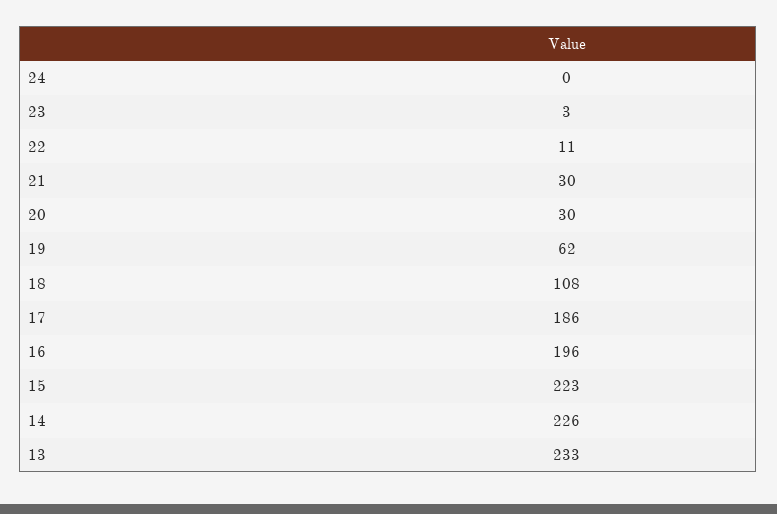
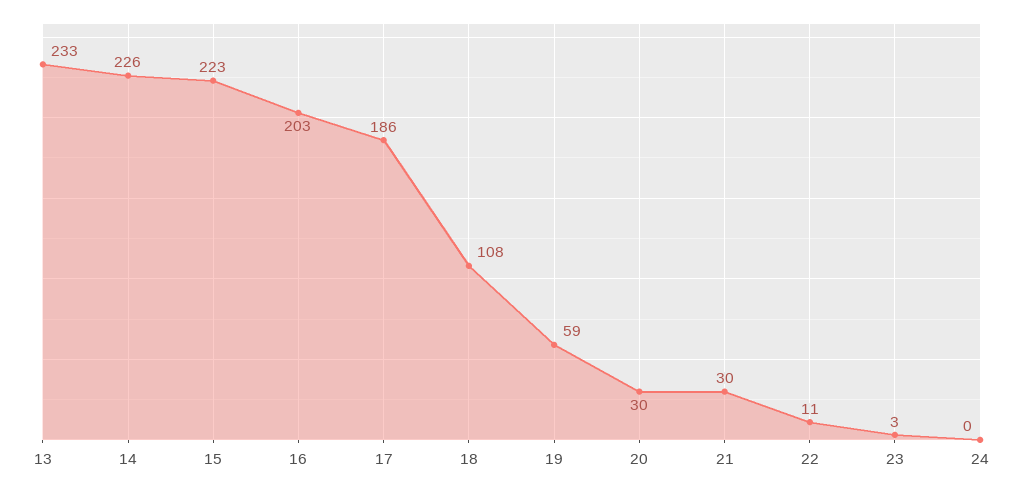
19: 62 -> 59
16: 196 -> 203

